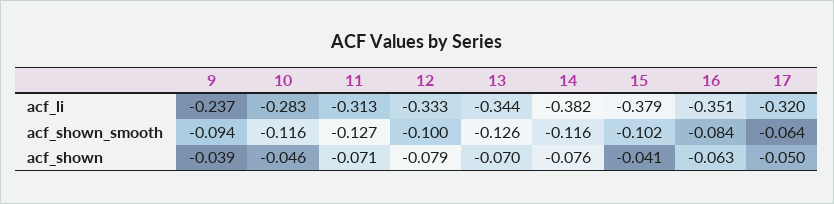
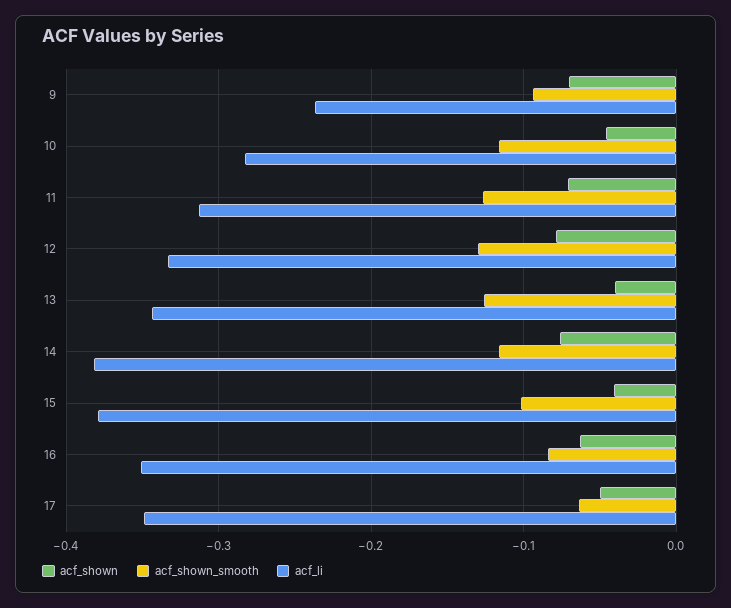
acf_li, 17: -0.32 -> -0.35
acf_shown_smooth, 12: -0.1 -> -0.13
acf_shown, 9: -0.039 -> -0.07
acf_shown, 13: -0.07 -> -0.04

